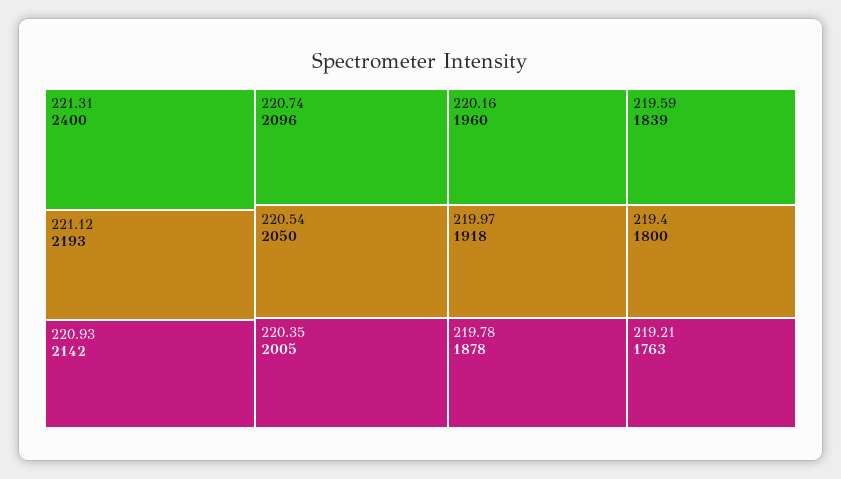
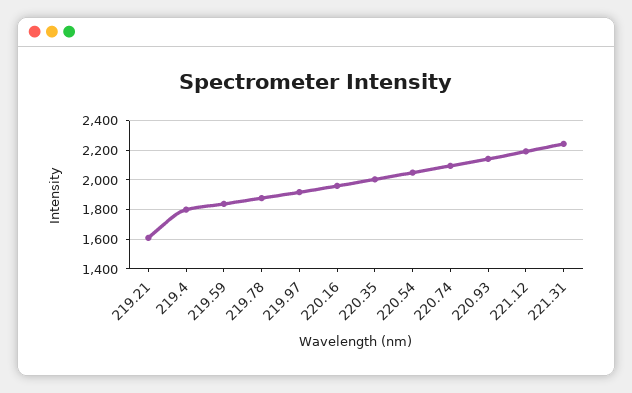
221.31: 2400 -> 2250
219.21: 1763 -> 1600

